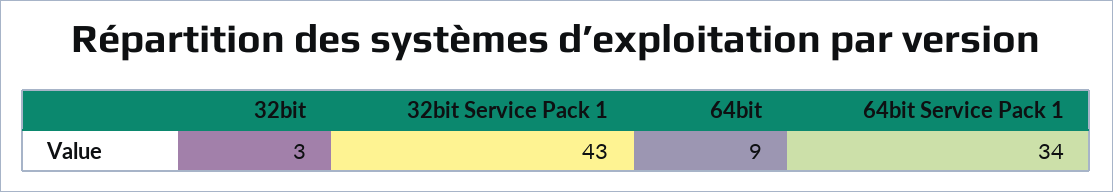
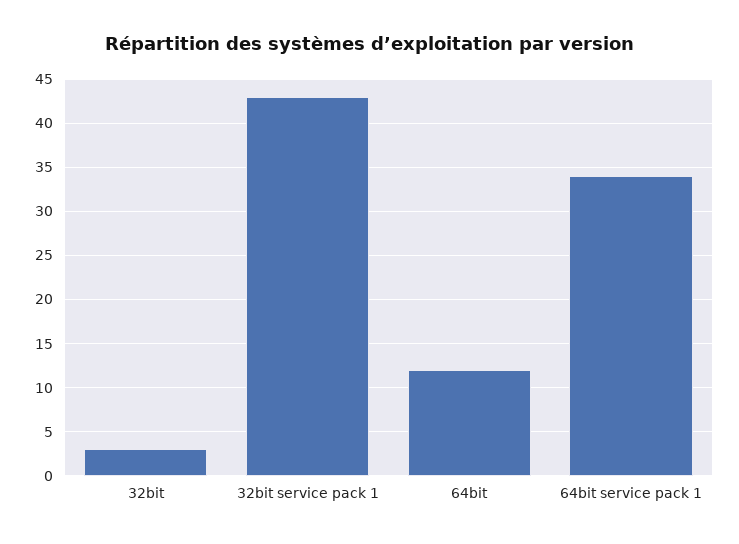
64bit: 9 -> 12

